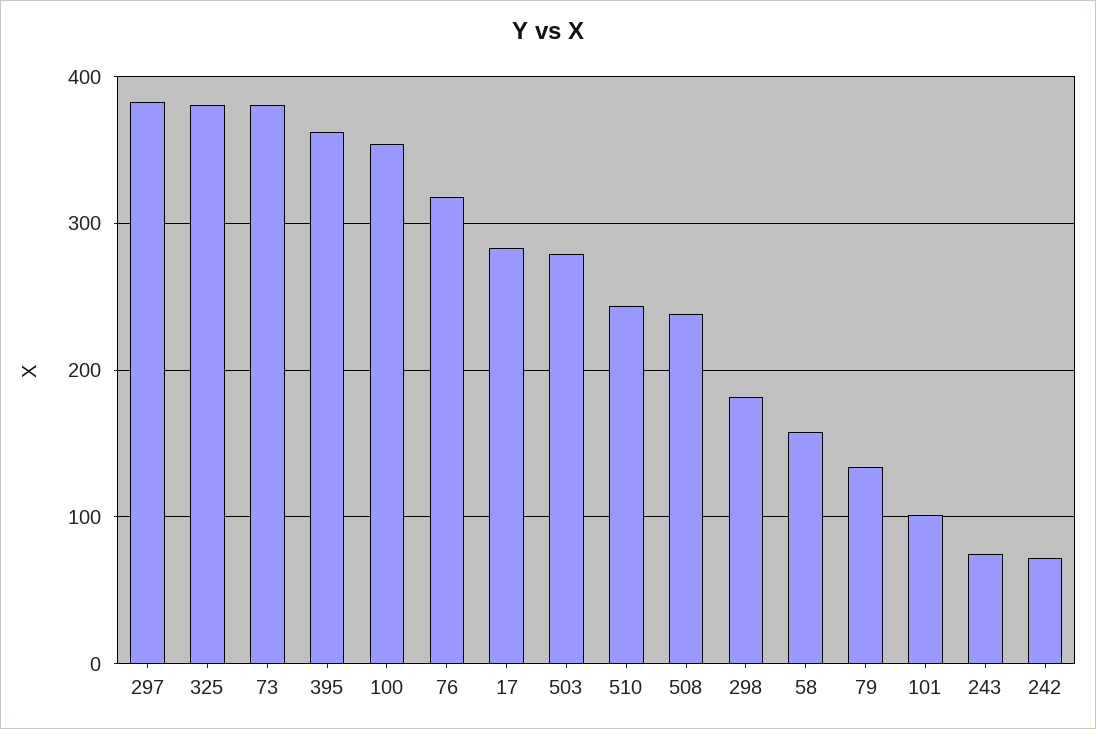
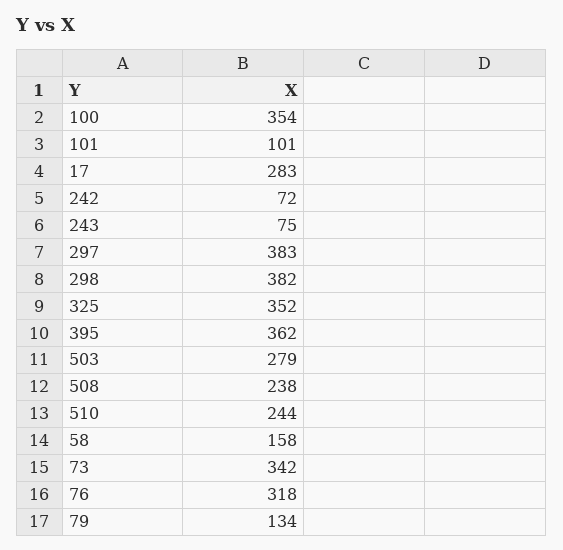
325: 380 -> 352
73: 380 -> 342
298: 180 -> 382

